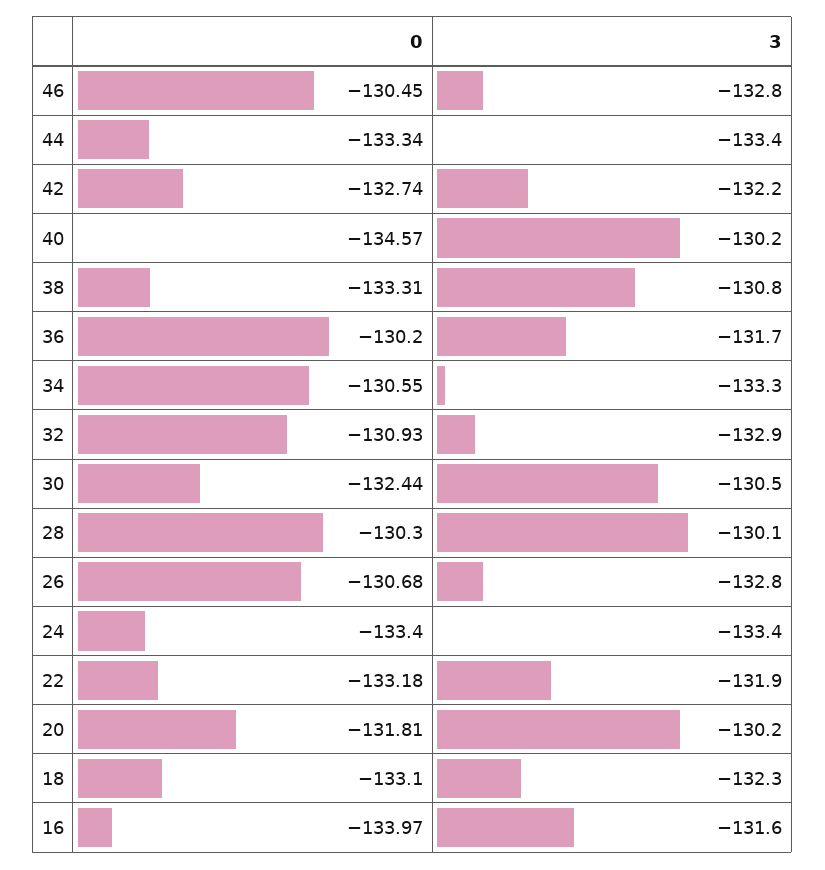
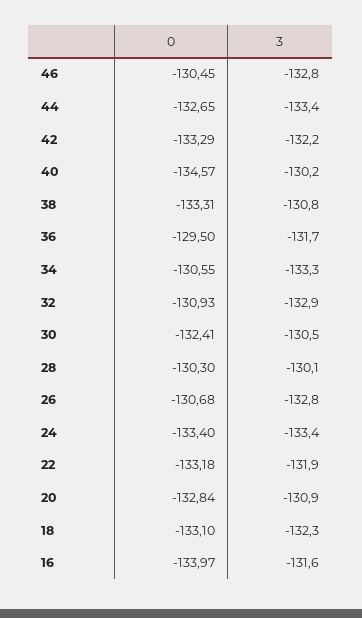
0, 44: -133.34 -> -132.65
0, 42: -132.74 -> -133.29
0, 36: -130.2 -> -129.5
0, 30: -132.44 -> -132.41
0, 20: -131.81 -> -132.84
3, 20: -130.2 -> -130.9

